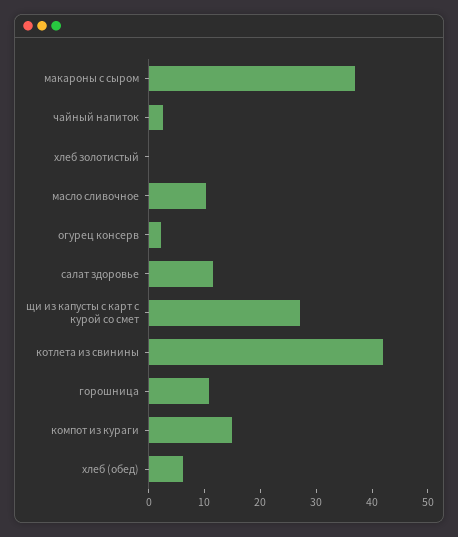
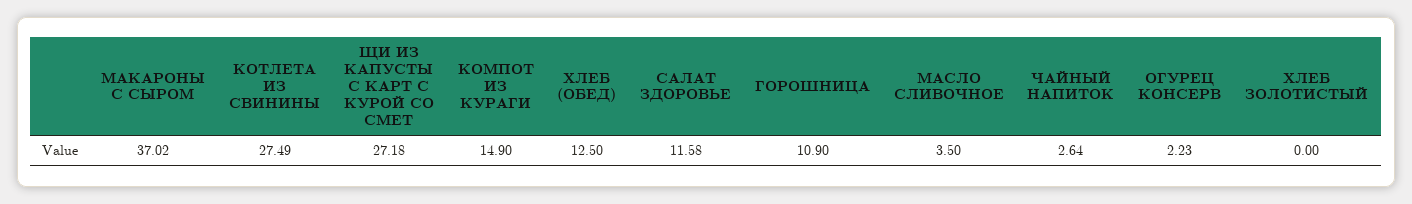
масло сливочное: 10 -> 3.5
котлета из свинины: 42 -> 27.49
хлеб (обед): 6 -> 12.5

